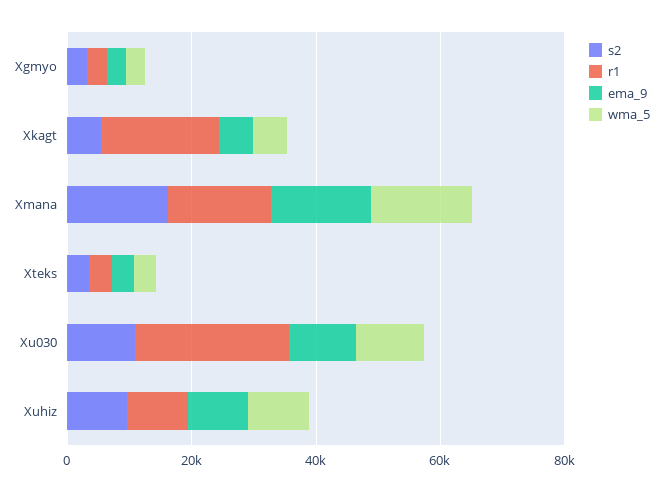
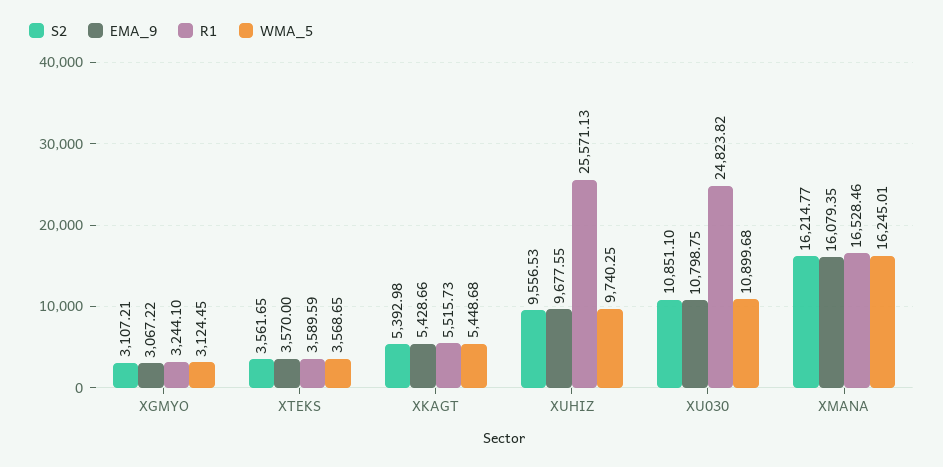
r1, Xkagt: 20000 -> 5515.73
r1, Xuhiz: 10000 -> 25571.13

